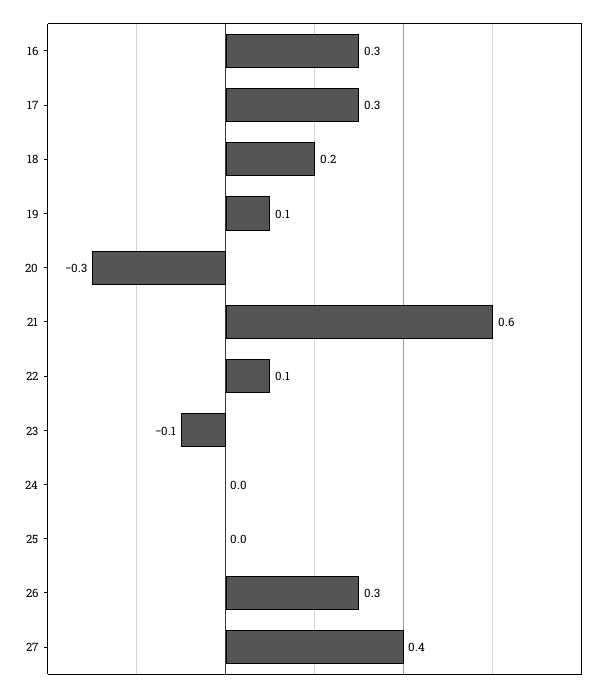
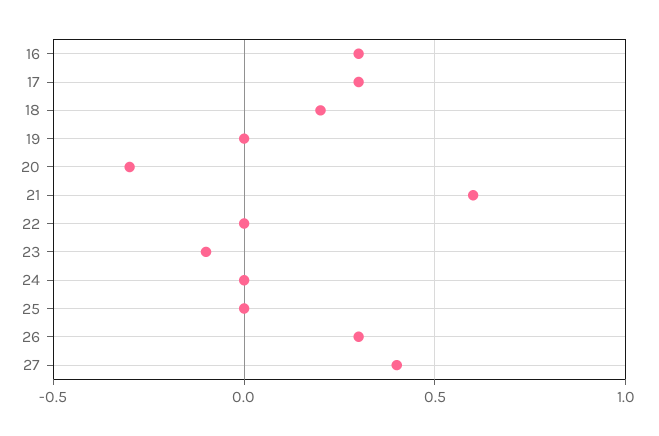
19: 0.1 -> 0
22: 0.1 -> 0

